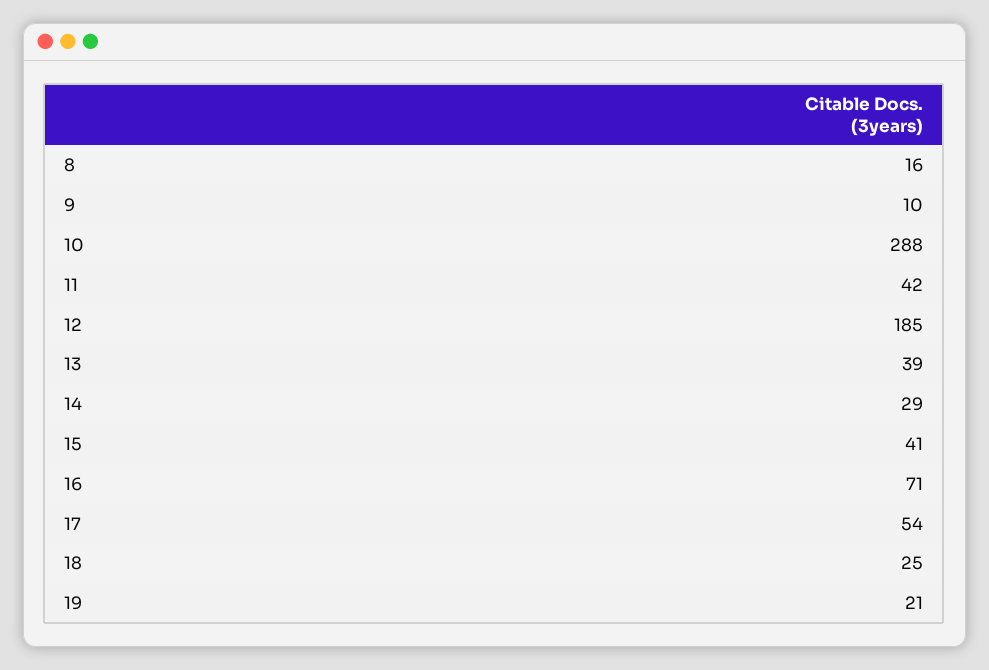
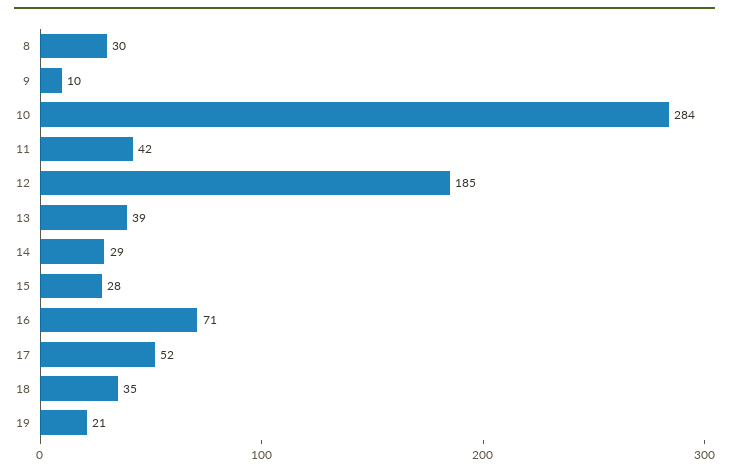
8: 16 -> 30
10: 288 -> 284
15: 41 -> 28
17: 54 -> 52
18: 25 -> 35

